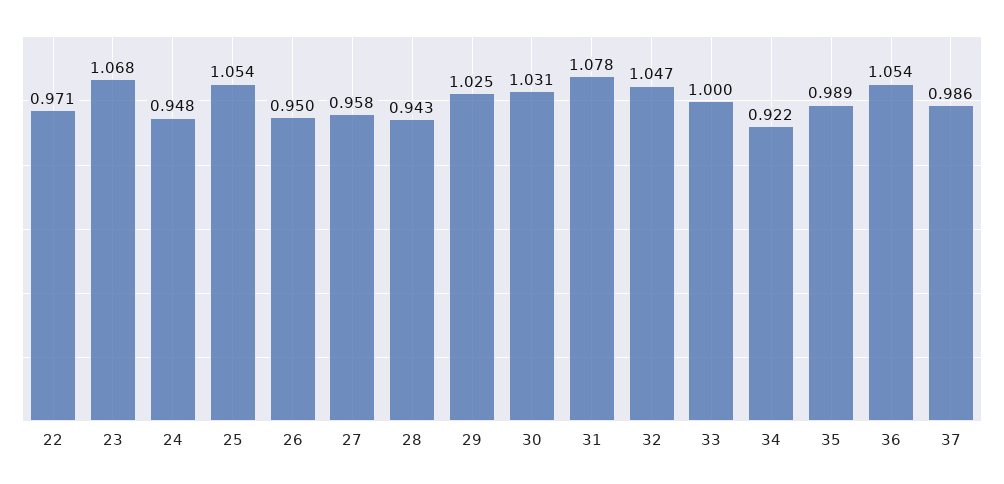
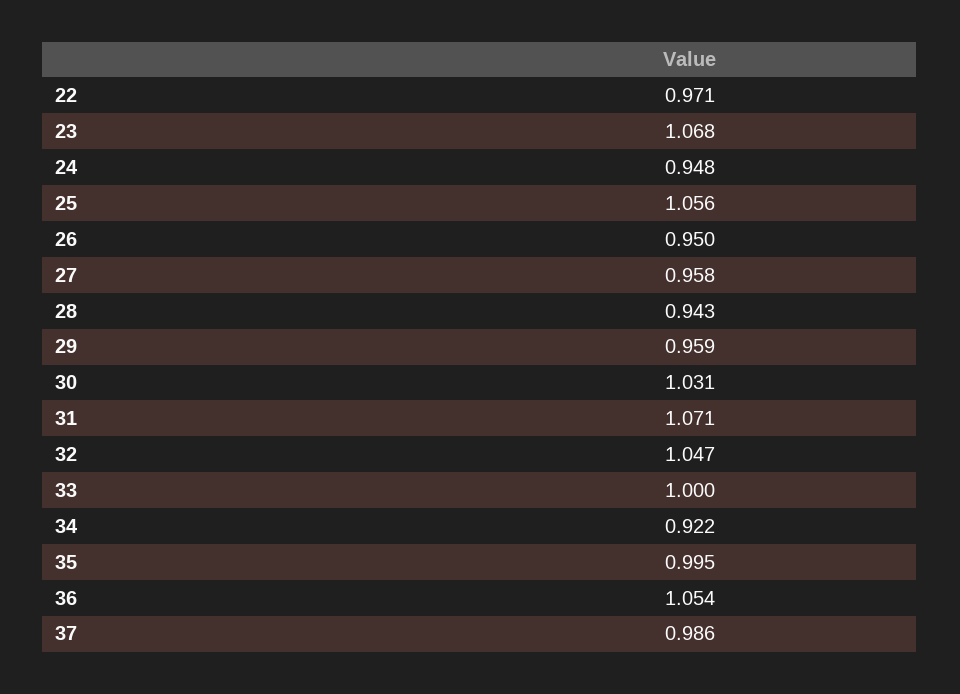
25: 1.054 -> 1.056
29: 1.025 -> 0.959
31: 1.078 -> 1.071
35: 0.989 -> 0.995

